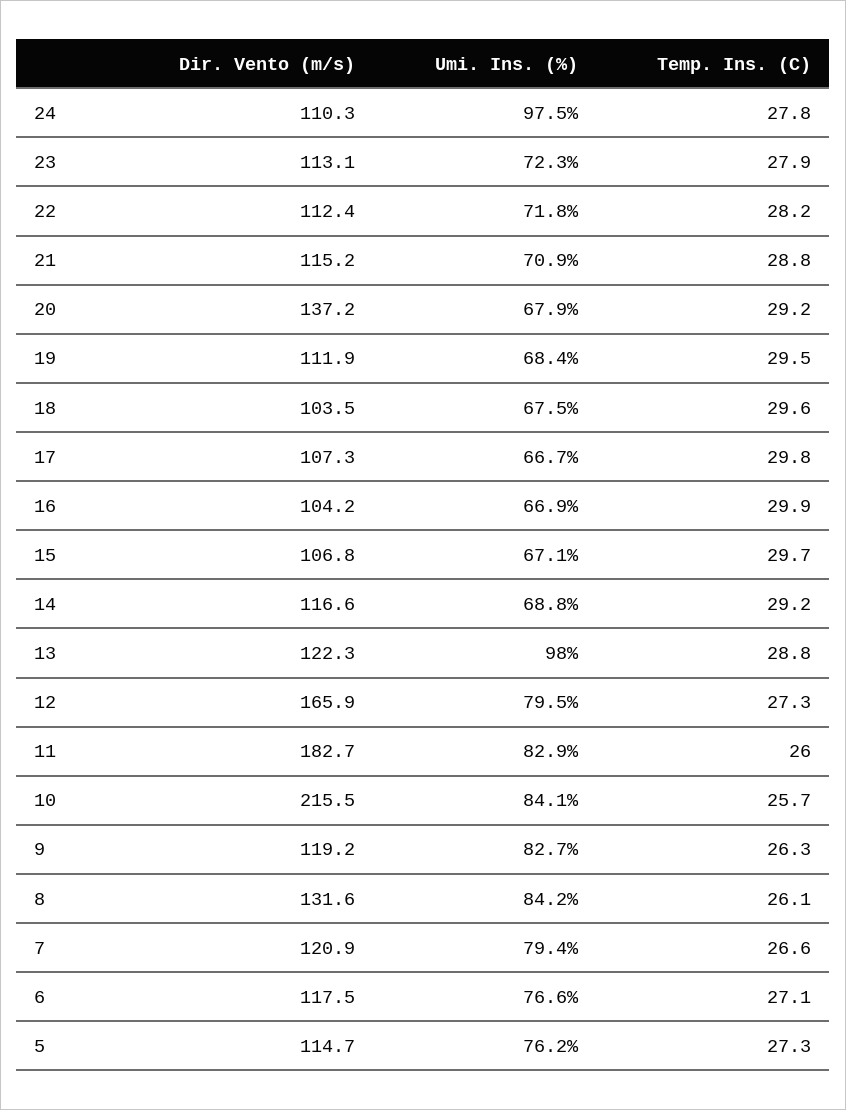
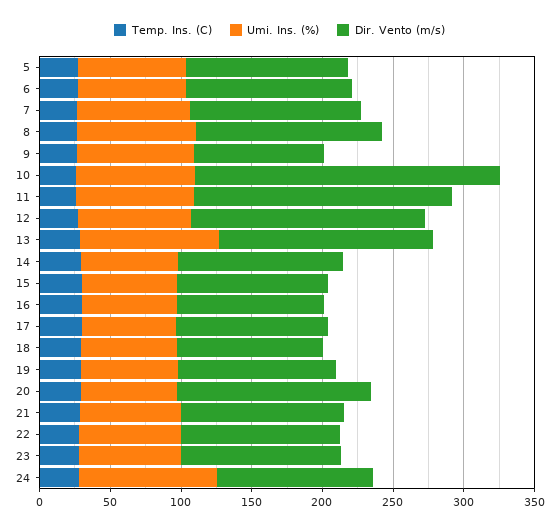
Dir. Vento (m/s), 13: 122.3 -> 150
Dir. Vento (m/s), 9: 119.2 -> 90

